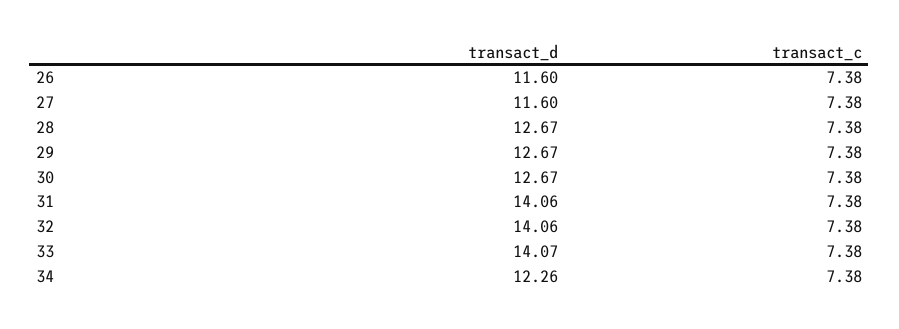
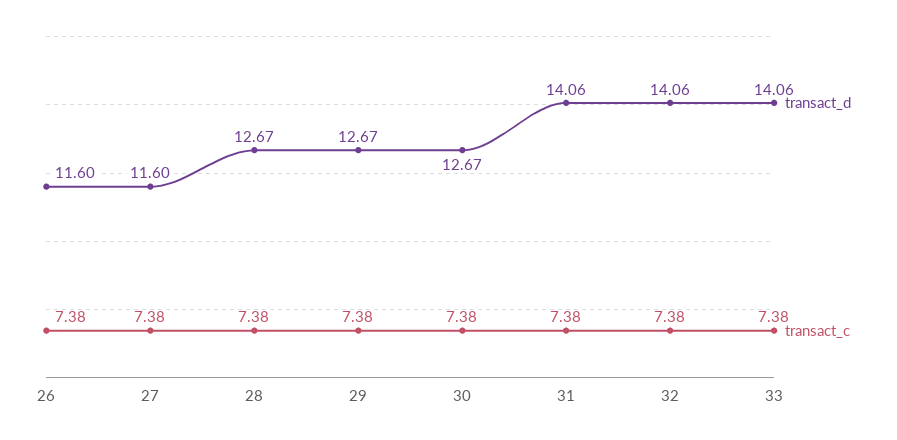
transact_d, 33: 14.07 -> 14.06
transact_d, 34: 12.26 -> none
transact_c, 34: 7.38 -> none

